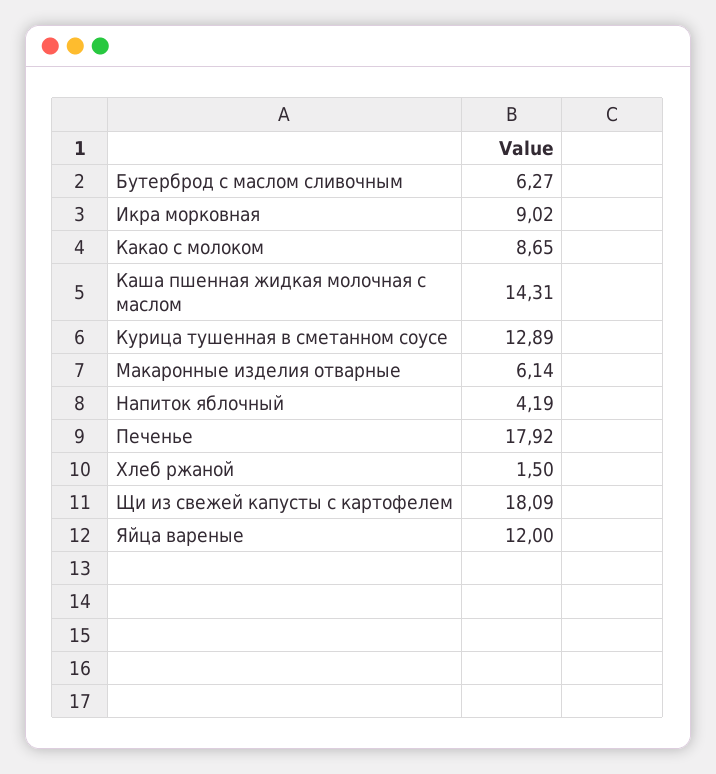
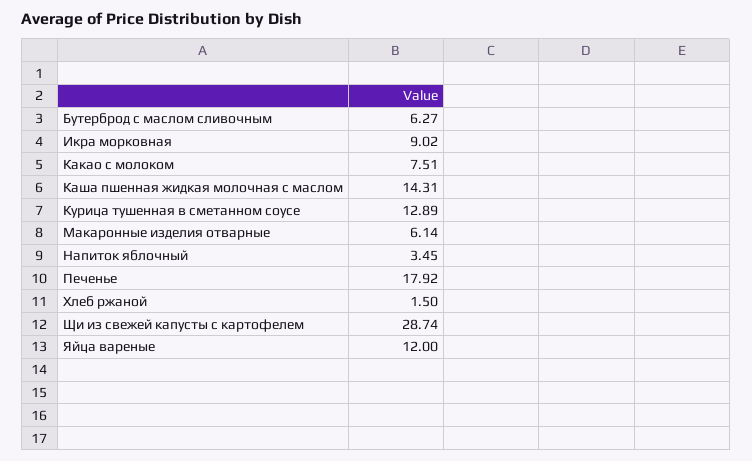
Какао с молоком: 8.65 -> 7.51
Напиток яблочный: 4.19 -> 3.45
Щи из свежей капусты с картофелем: 18.09 -> 28.74

